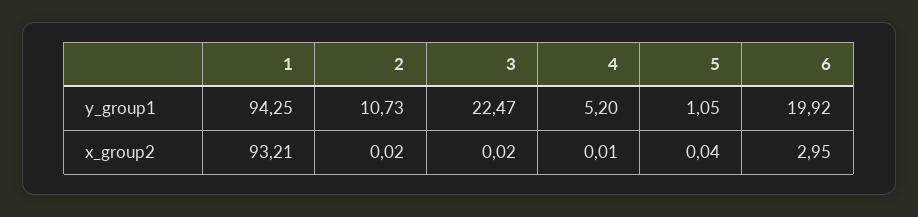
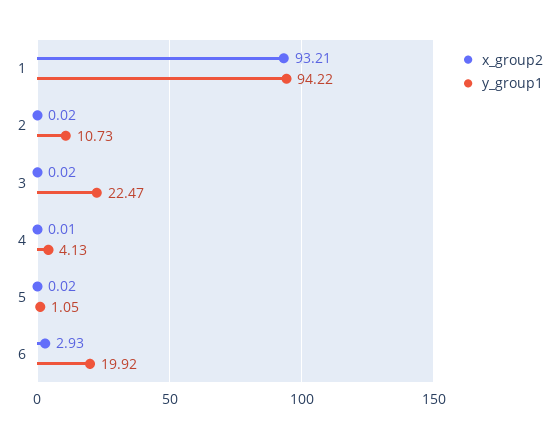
y_group1, 1: 94.25 -> 94.22
y_group1, 4: 5.2 -> 4.13
x_group2, 5: 0.04 -> 0.02
x_group2, 6: 2.95 -> 2.93

